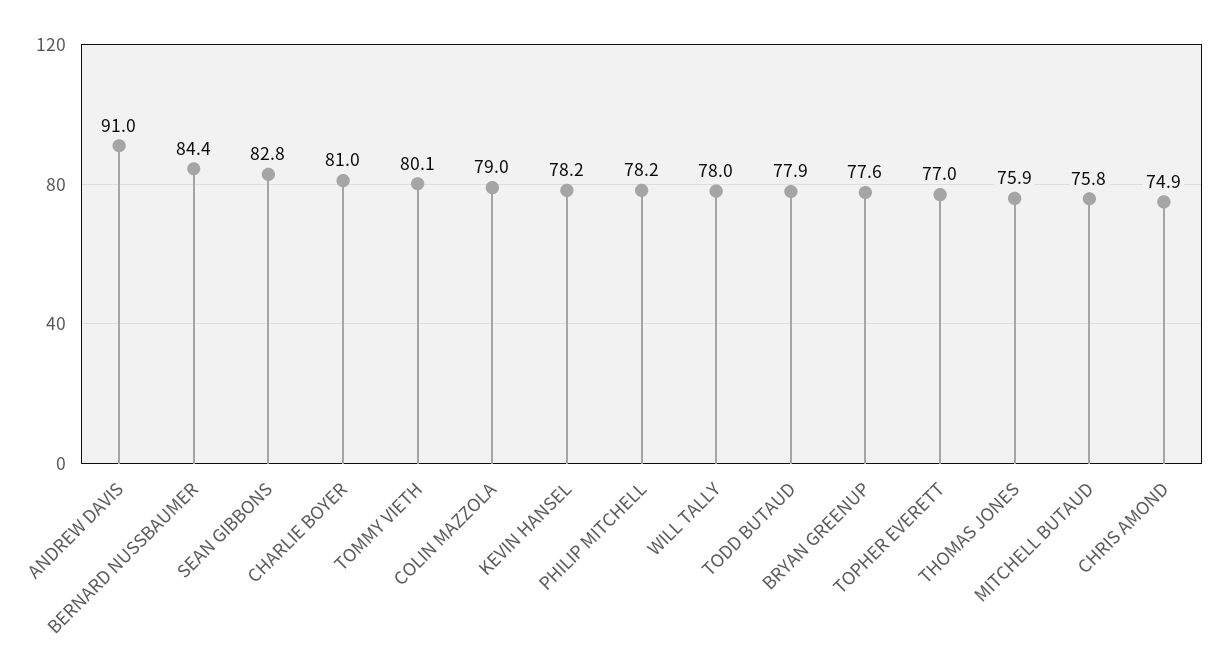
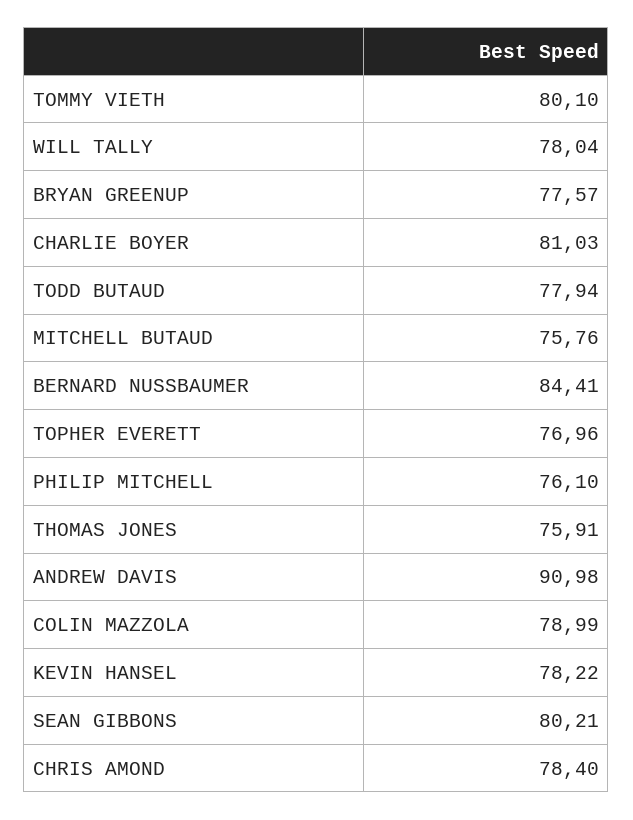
SEAN GIBBONS: 82.8 -> 80.21
PHILIP MITCHELL: 78.2 -> 76.1
CHRIS AMOND: 74.9 -> 78.4

